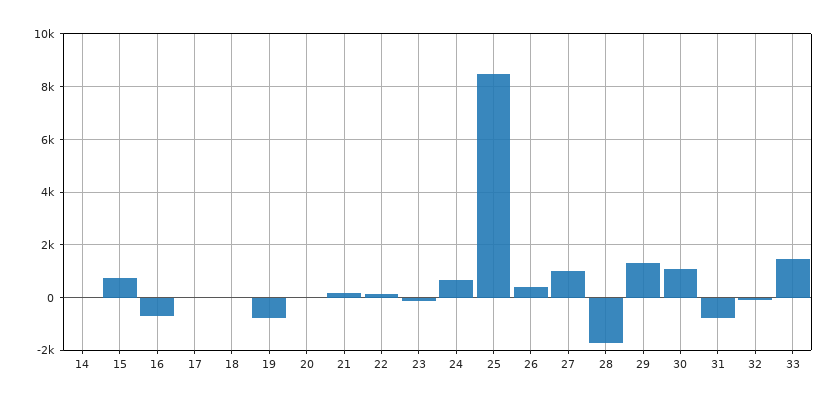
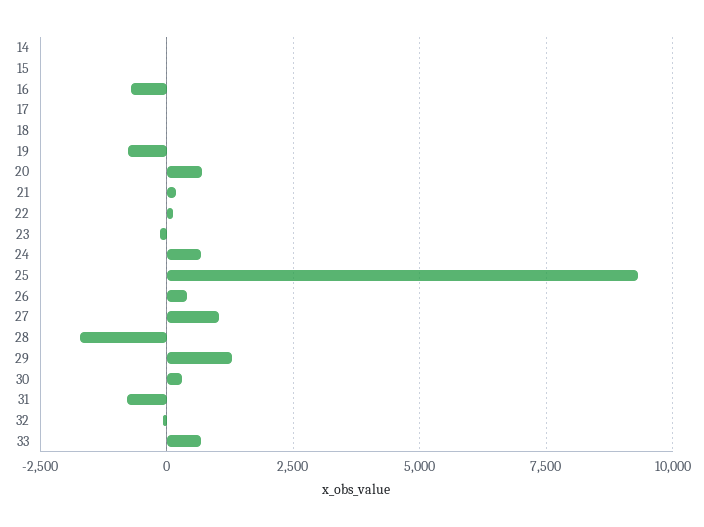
15: 750 -> 0
20: 0 -> 750
25: 8500 -> 9250
30: 1000 -> 250
33: 1500 -> 750

